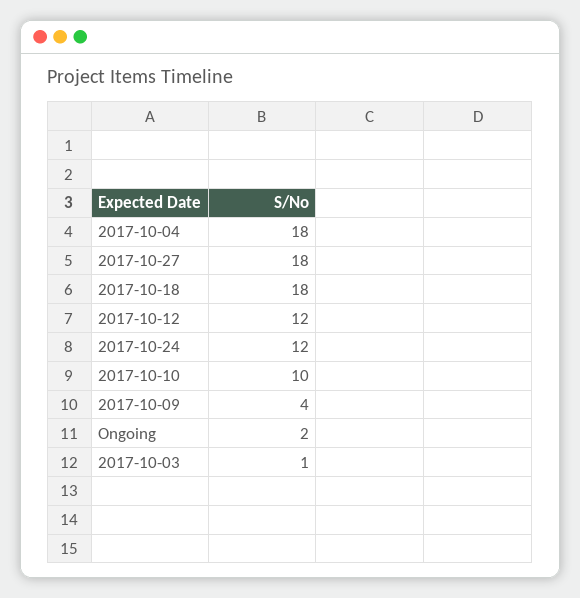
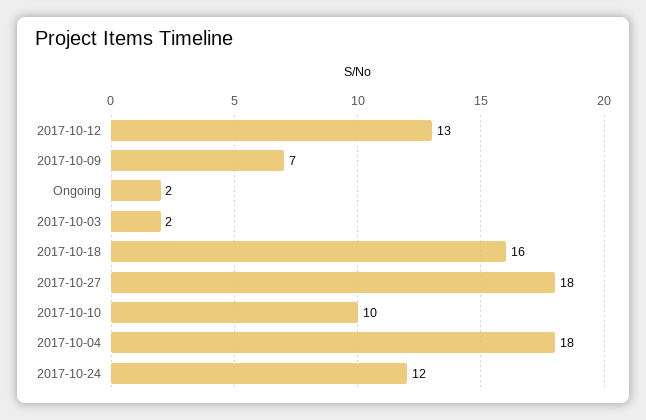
2017-10-18: 18 -> 16
2017-10-12: 12 -> 13
2017-10-09: 4 -> 7
2017-10-03: 1 -> 2

